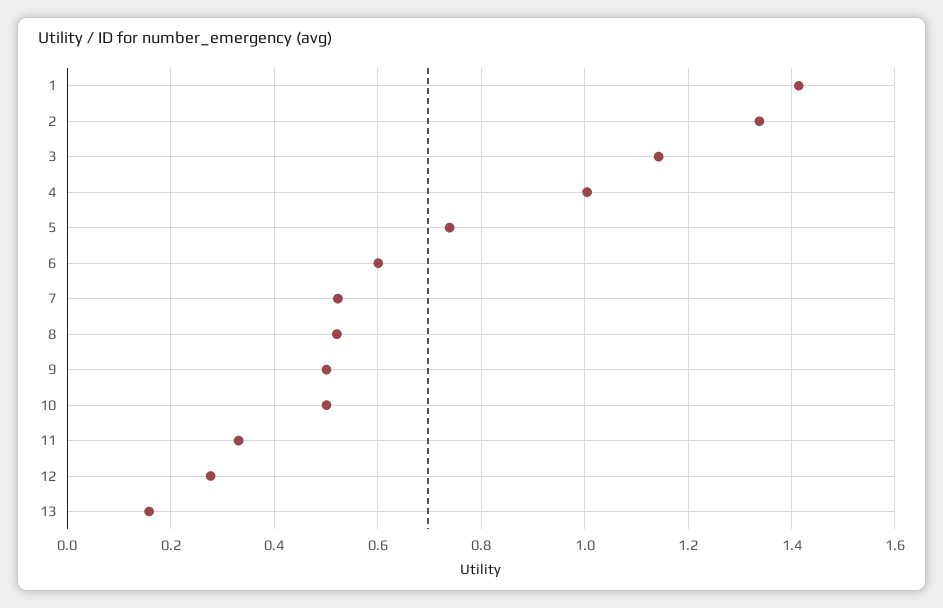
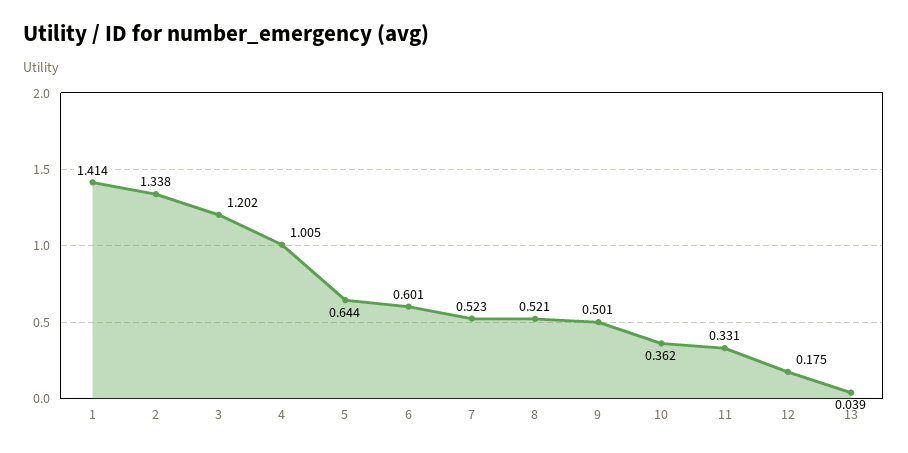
3: 1.14 -> 1.202
5: 0.74 -> 0.644
10: 0.5 -> 0.362
12: 0.28 -> 0.175
13: 0.16 -> 0.039

